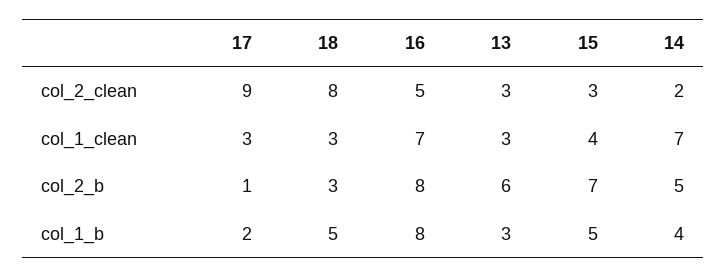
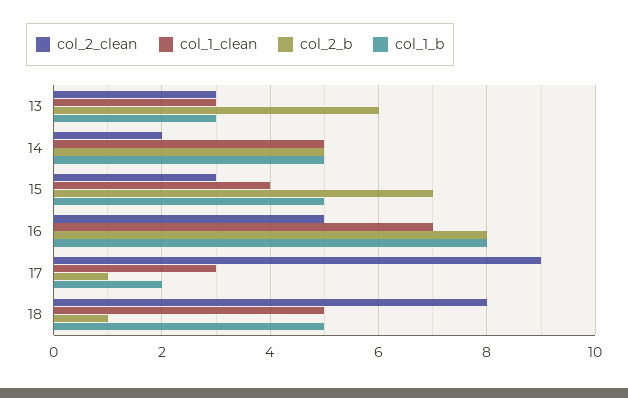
col_1_clean, 18: 3 -> 5
col_1_clean, 14: 7 -> 5
col_2_b, 18: 3 -> 1
col_1_b, 14: 4 -> 5

